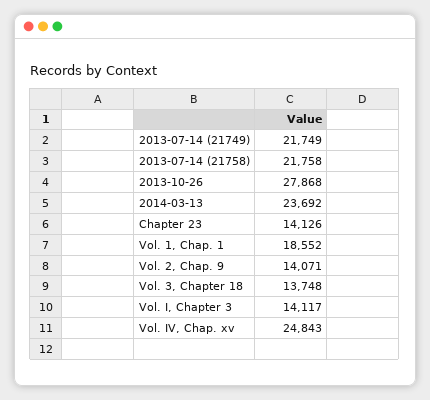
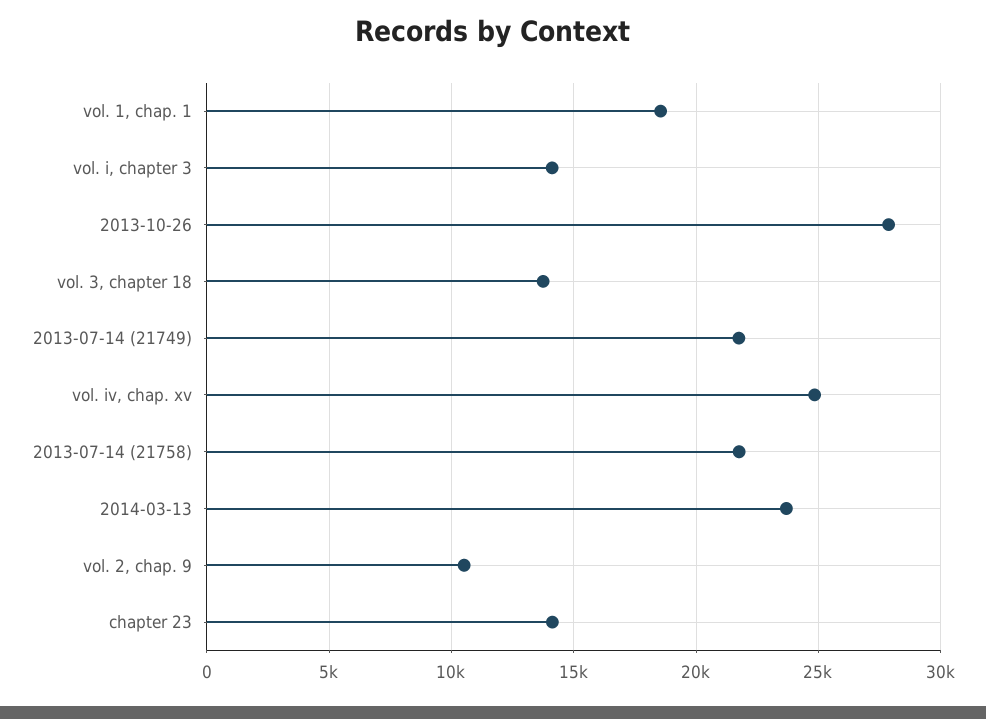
Vol. 2, Chap. 9: 14071 -> 10500

